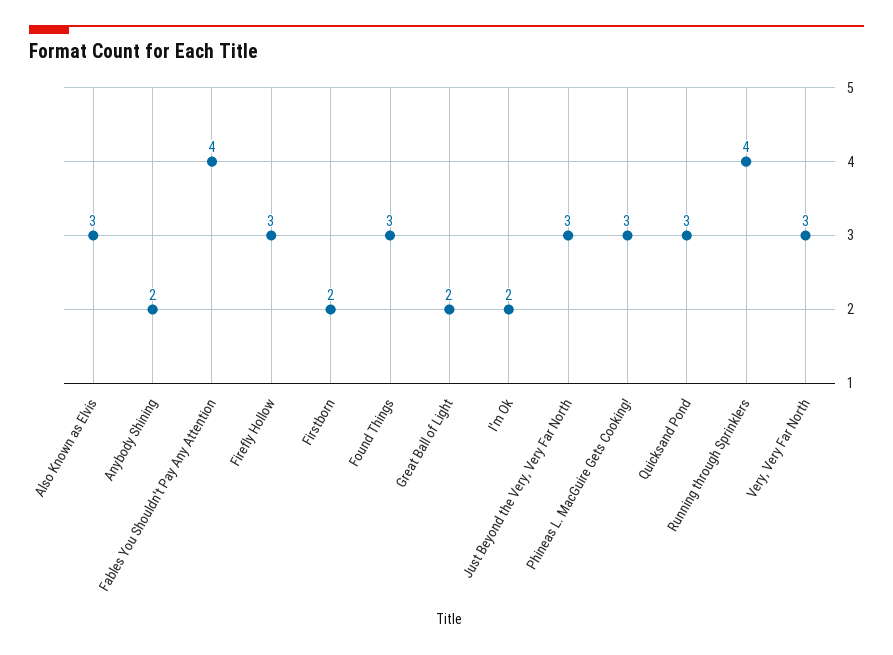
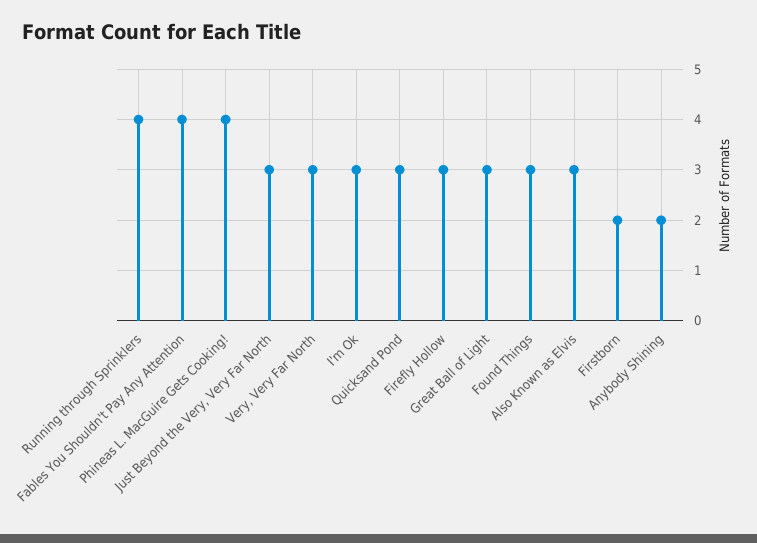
Great Ball of Light: 2 -> 3
I'm Ok: 2 -> 3
Phineas L. MacGuire Gets Cooking!: 3 -> 4

